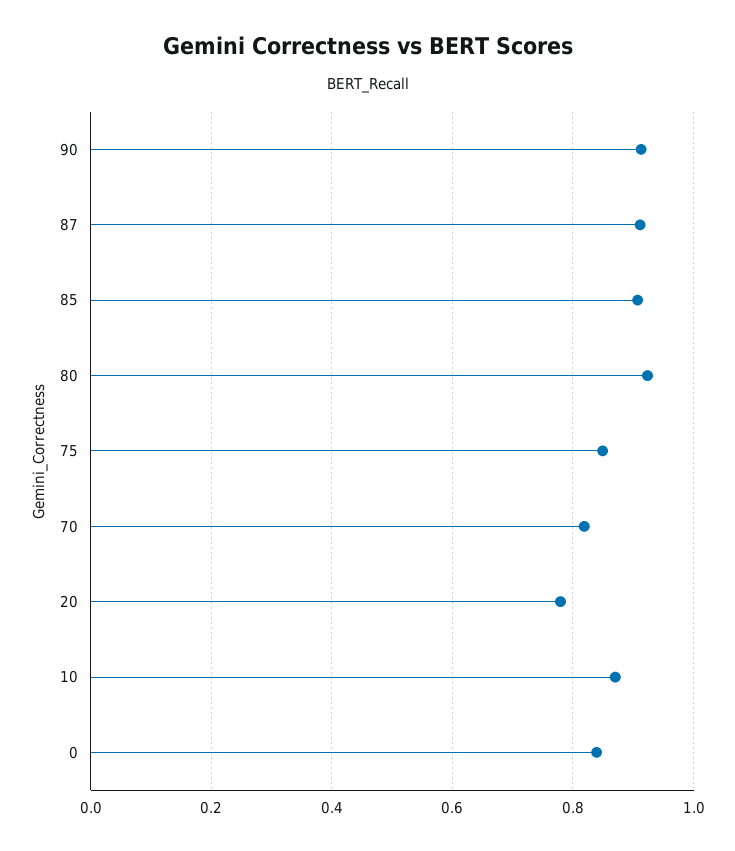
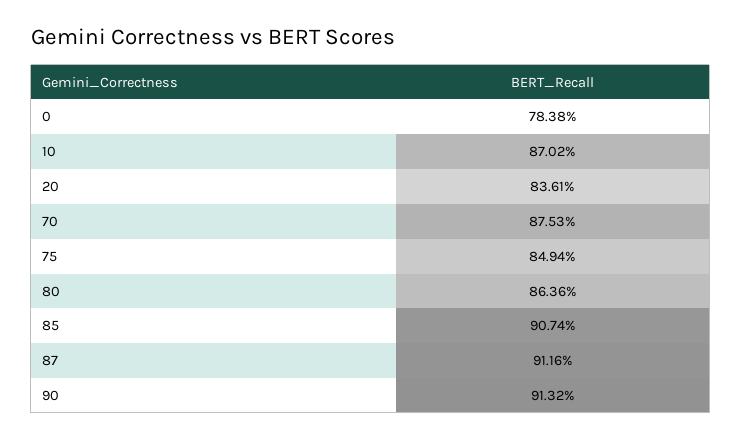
80: 0.92 -> 0.8636
70: 0.82 -> 0.8753
20: 0.78 -> 0.8361
0: 0.84 -> 0.7838

